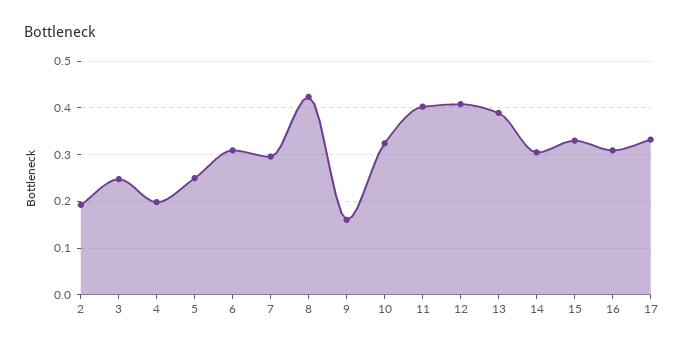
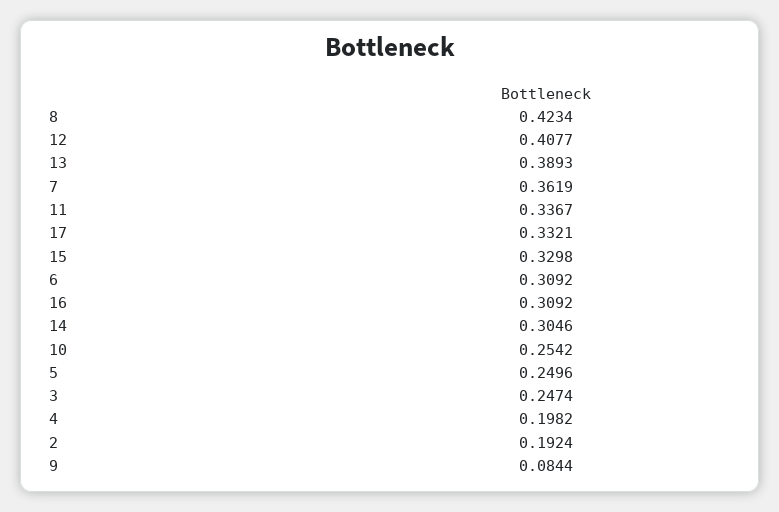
7: 0.3 -> 0.3619
9: 0.16 -> 0.0844
10: 0.32 -> 0.2542
11: 0.4 -> 0.3367

